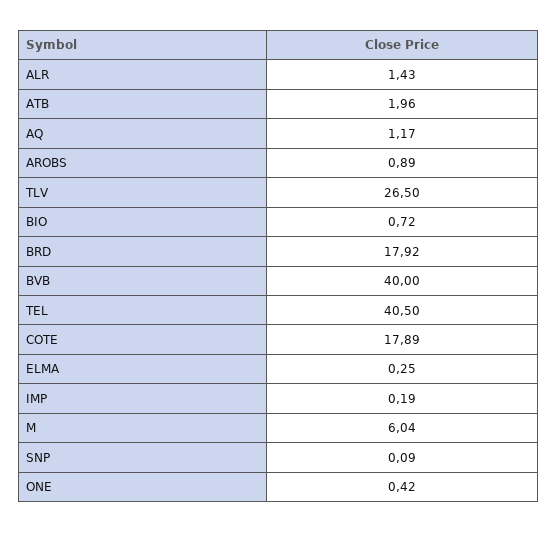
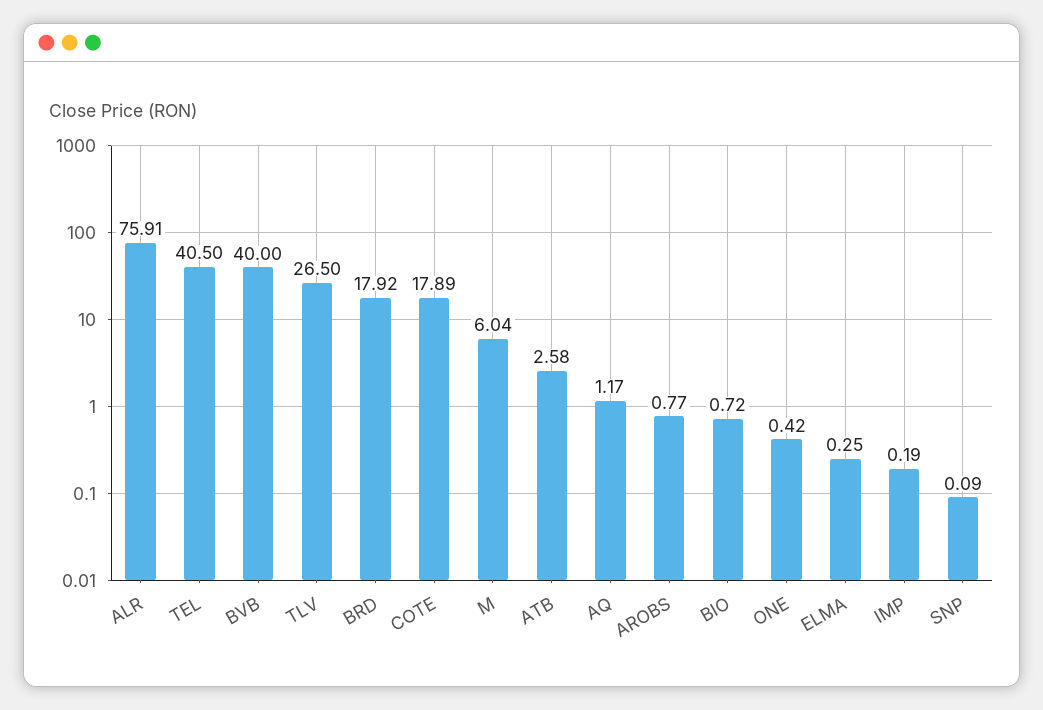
ALR: 1.43 -> 75.91
ATB: 1.96 -> 2.58
AROBS: 0.89 -> 0.77

